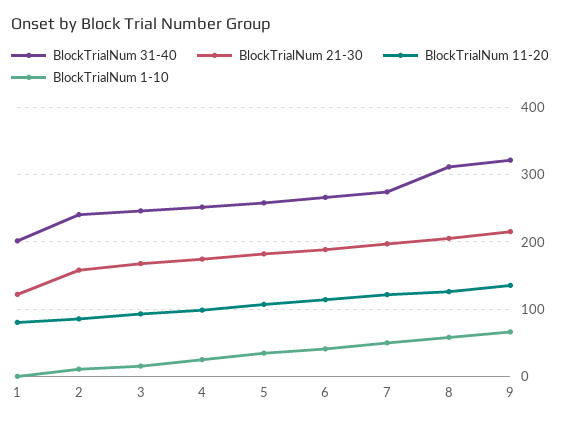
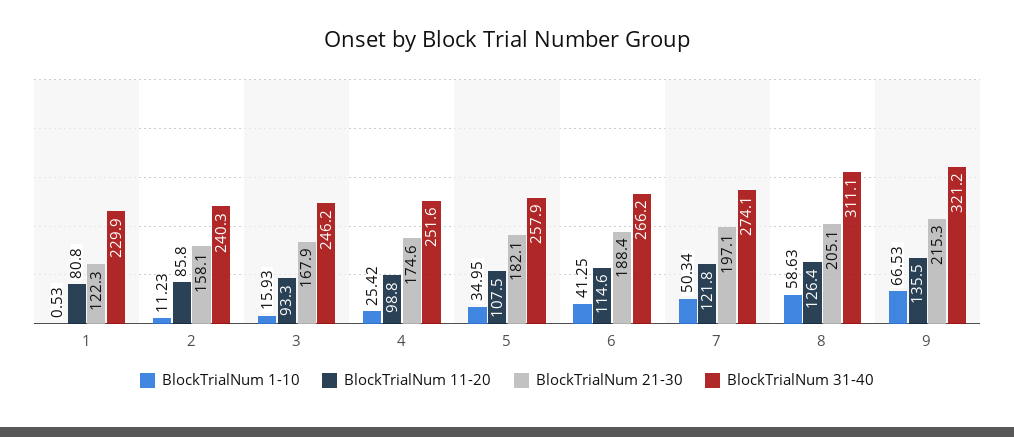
BlockTrialNum 31-40, 1: 200 -> 229.9

